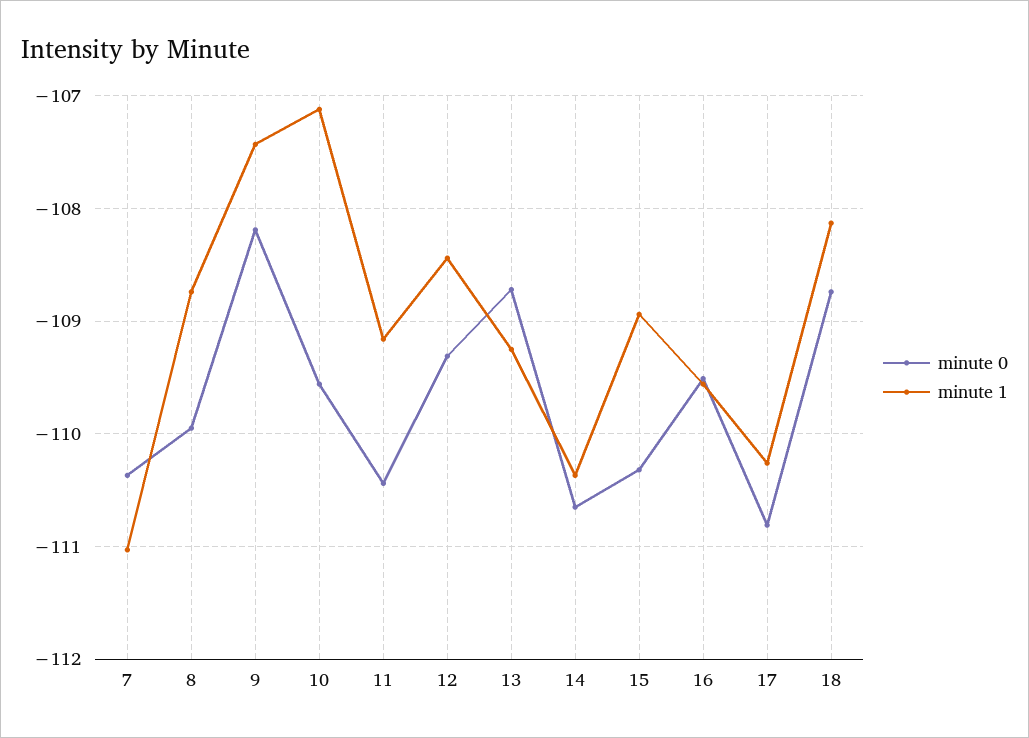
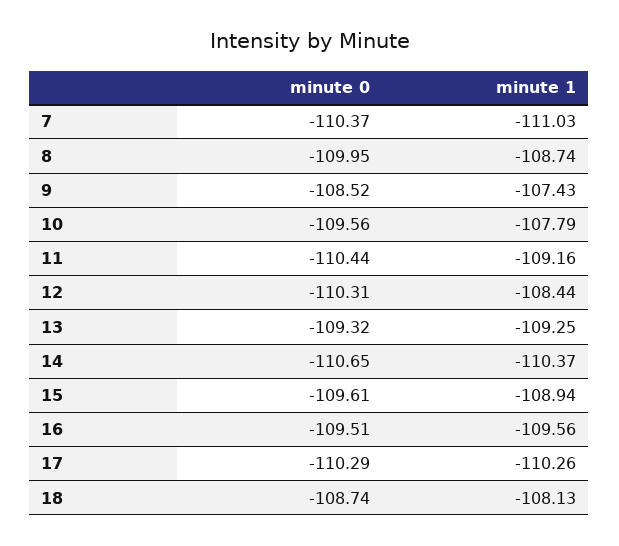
minute 0, 9: -108.2 -> -108.52
minute 1, 10: -107.1 -> -107.79
minute 0, 12: -109.3 -> -110.31
minute 0, 13: -108.7 -> -109.32
minute 0, 15: -110.3 -> -109.61
minute 0, 17: -110.8 -> -110.29

